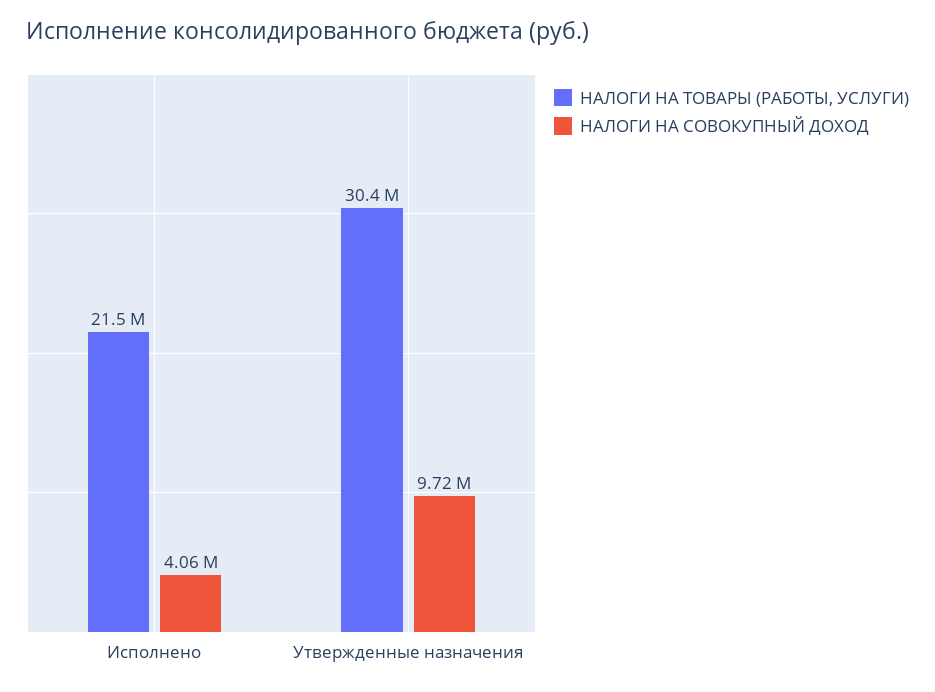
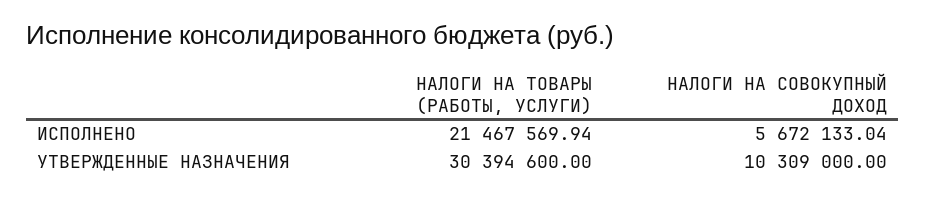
НАЛОГИ НА СОВОКУПНЫЙ ДОХОД, Исполнено: 4060000 -> 5672133.04
НАЛОГИ НА СОВОКУПНЫЙ ДОХОД, Утвержденные назначения: 9720000 -> 10309000

